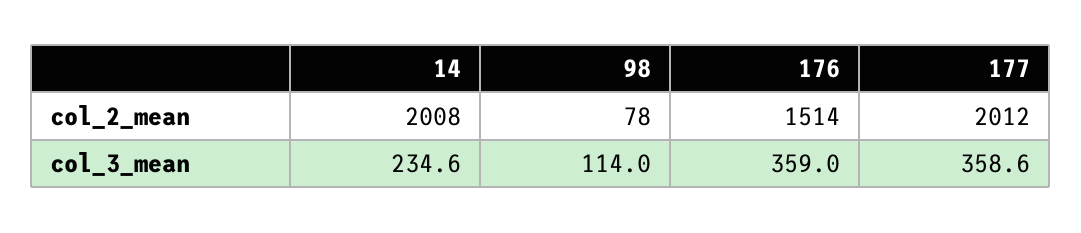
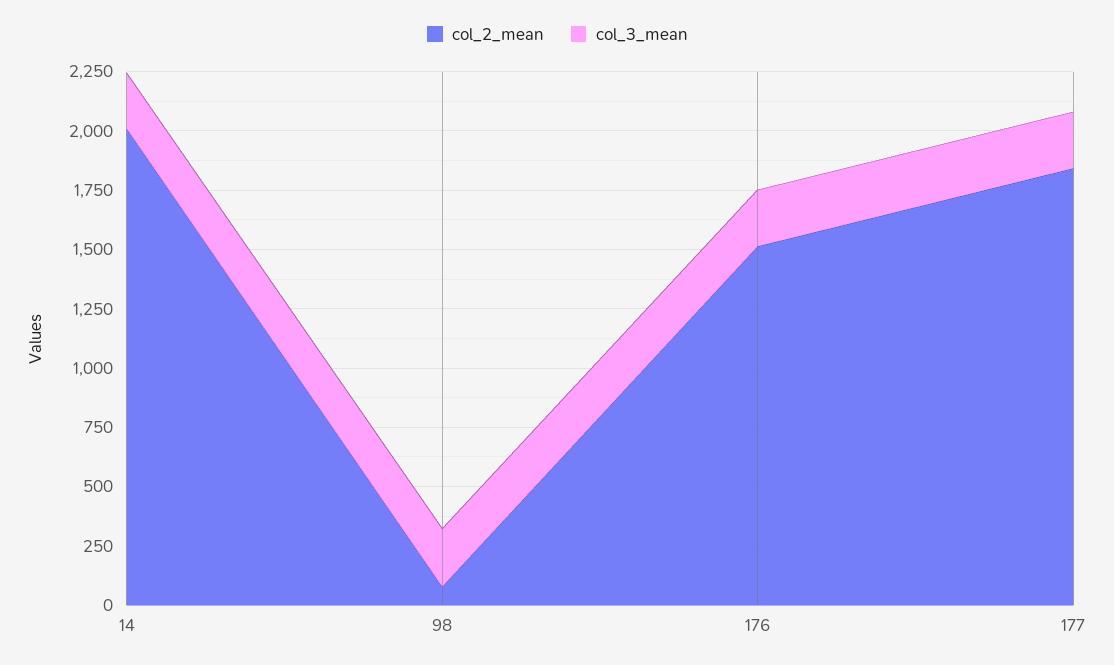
col_2_mean, 177: 2012 -> 1850
col_3_mean, 98: 114 -> 250
col_3_mean, 176: 359 -> 250
col_3_mean, 177: 358.6 -> 250

